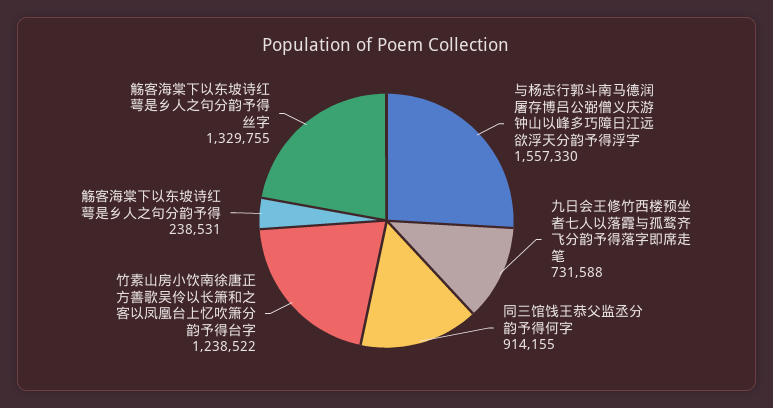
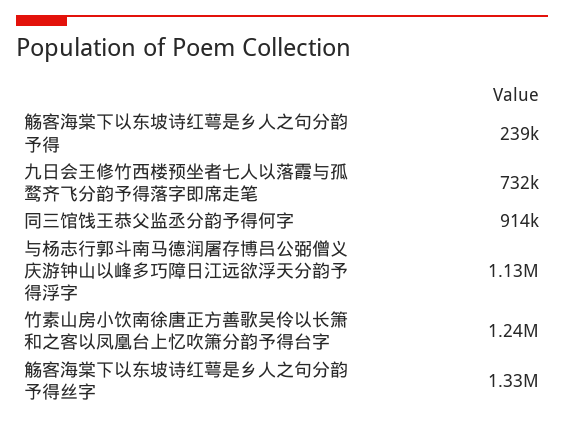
与杨志行郭斗南马德润屠存博吕公弼僧义庆游钟山以峰多巧障日江远欲浮天分韵予得浮字: 1557330 -> 1130000

